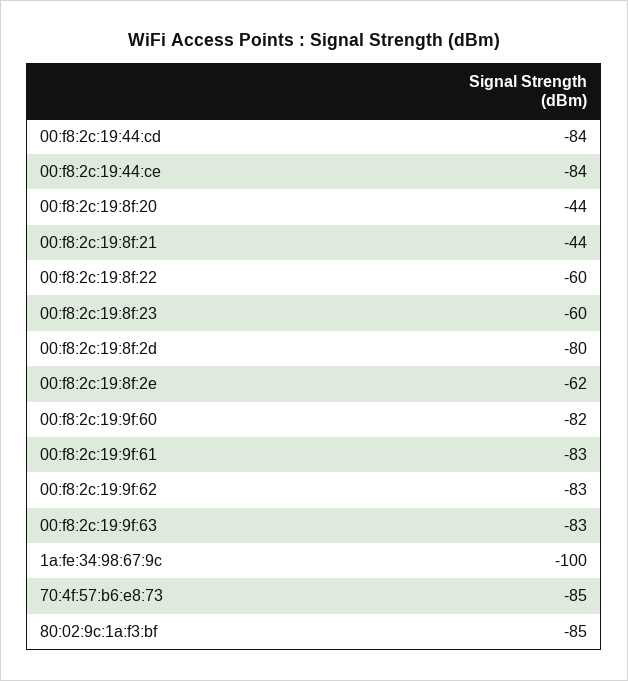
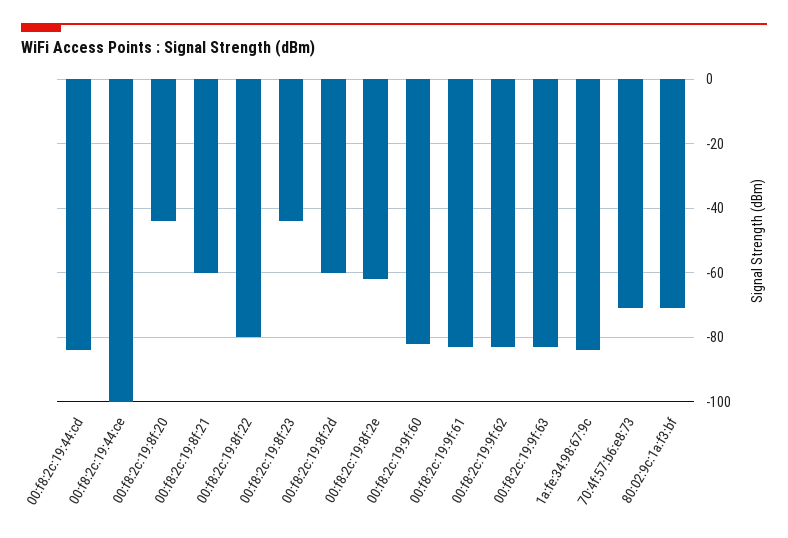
00:f8:2c:19:44:ce: -84 -> -100
00:f8:2c:19:8f:21: -44 -> -60
00:f8:2c:19:8f:22: -60 -> -80
00:f8:2c:19:8f:23: -60 -> -45
00:f8:2c:19:8f:2d: -80 -> -60
1a:fe:34:98:67:9c: -100 -> -85
70:4f:57:b6:e8:73: -85 -> -70
80:02:9c:1a:f3:bf: -85 -> -70

